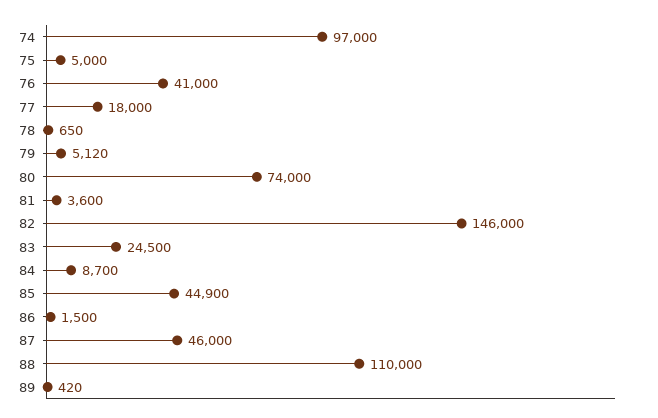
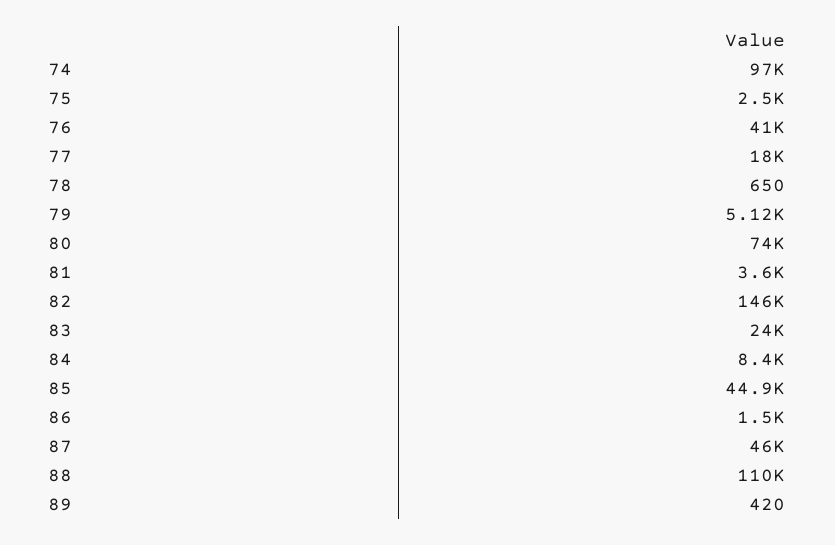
75: 5000 -> 2500
83: 24500 -> 24000
84: 8700 -> 8400

